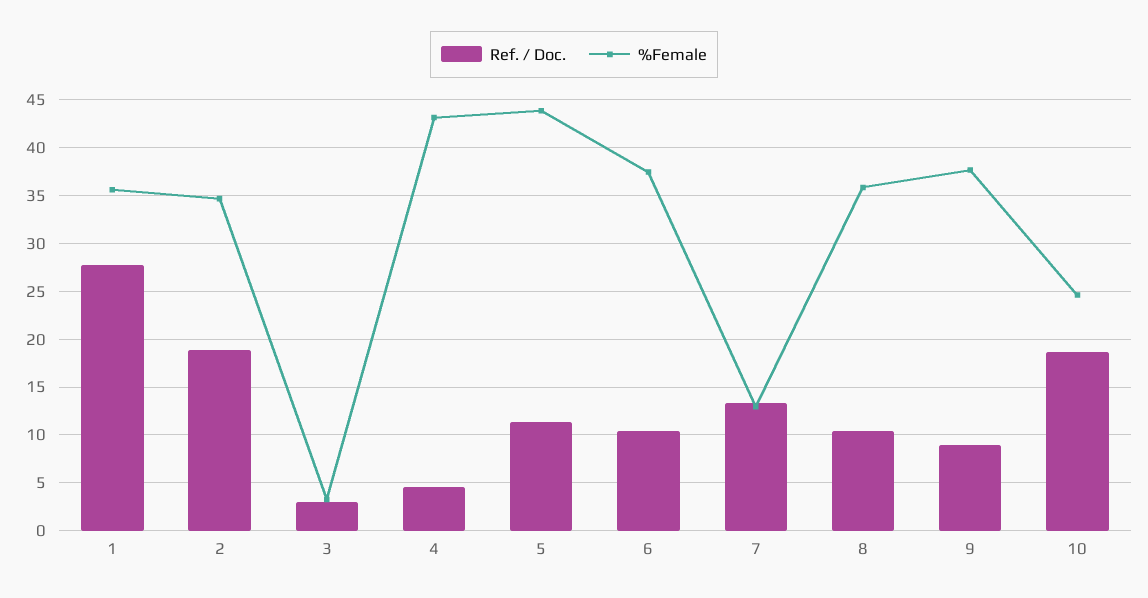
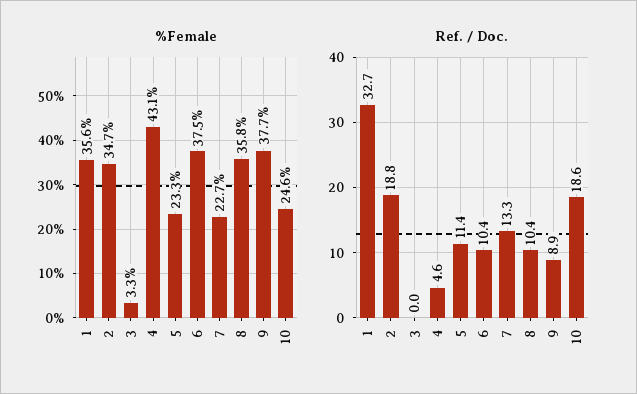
Ref. / Doc., 1: 28 -> 32.7
Ref. / Doc., 3: 3 -> 0
%Female, 5: 44 -> 23.3
%Female, 7: 13 -> 22.7

